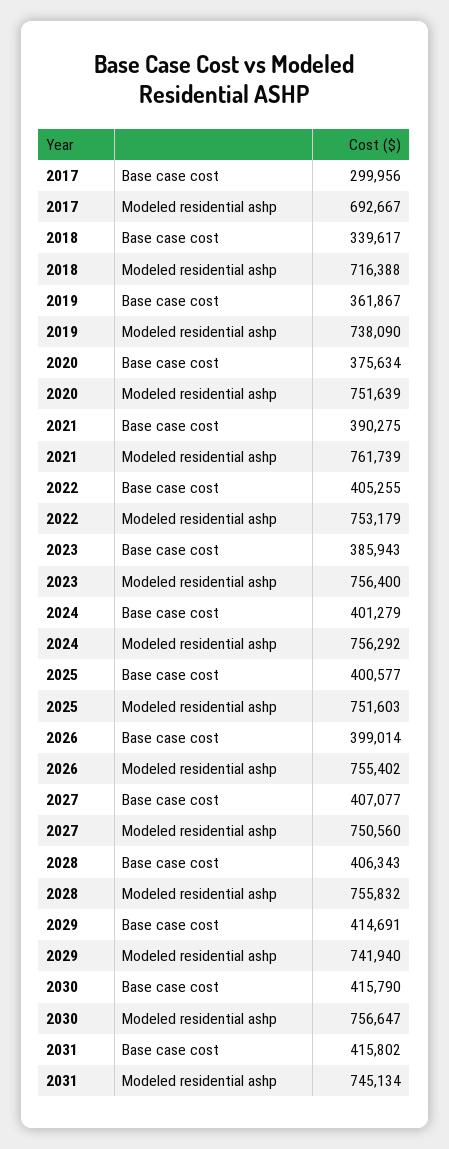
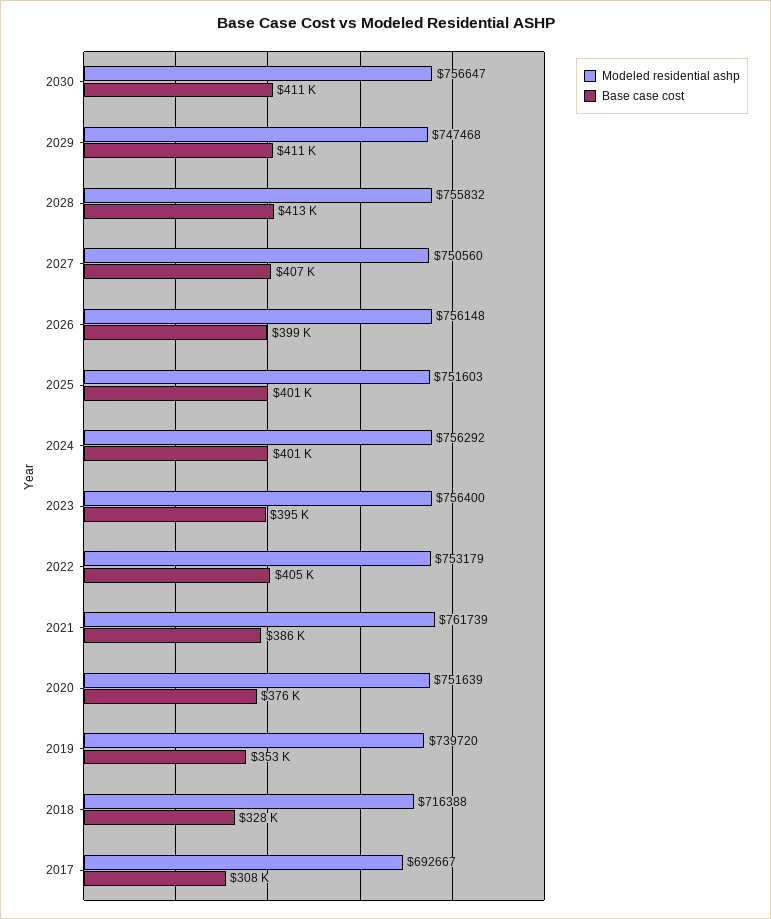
Base case cost, 2017: 299956 -> 308000
Base case cost, 2018: 339617 -> 328000
Base case cost, 2019: 361867 -> 353000
Modeled residential ashp, 2019: 738090 -> 739720
Base case cost, 2021: 390275 -> 386000
Base case cost, 2023: 385943 -> 395000
Modeled residential ashp, 2026: 755402 -> 756148
Base case cost, 2028: 406343 -> 413000
Base case cost, 2029: 414691 -> 411000
Modeled residential ashp, 2029: 741940 -> 747468
Base case cost, 2030: 415790 -> 411000
Base case cost, 2031: 415802 -> none
Modeled residential ashp, 2031: 745134 -> none

